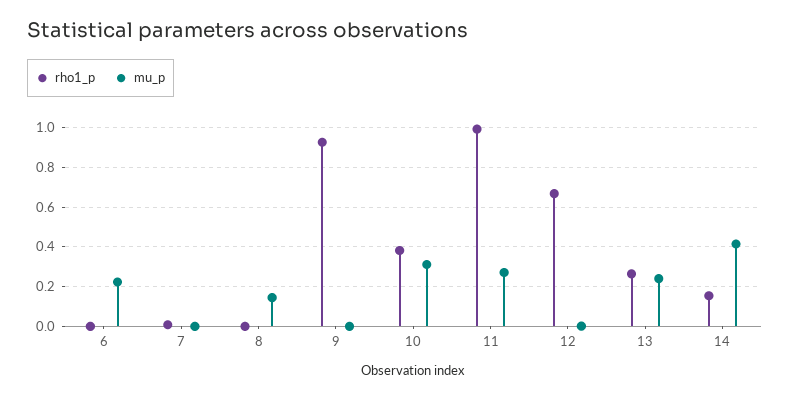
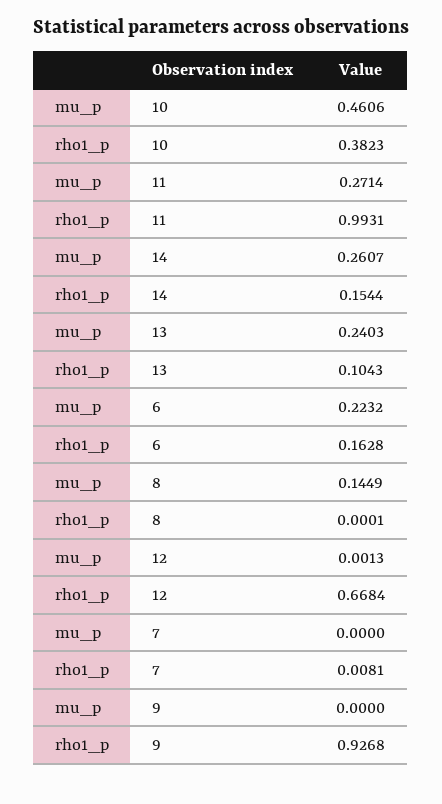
rho1_p, 6: 0 -> 0.1628
mu_p, 10: 0.3 -> 0.4606
rho1_p, 13: 0.25 -> 0.1043
mu_p, 14: 0.4 -> 0.2607

